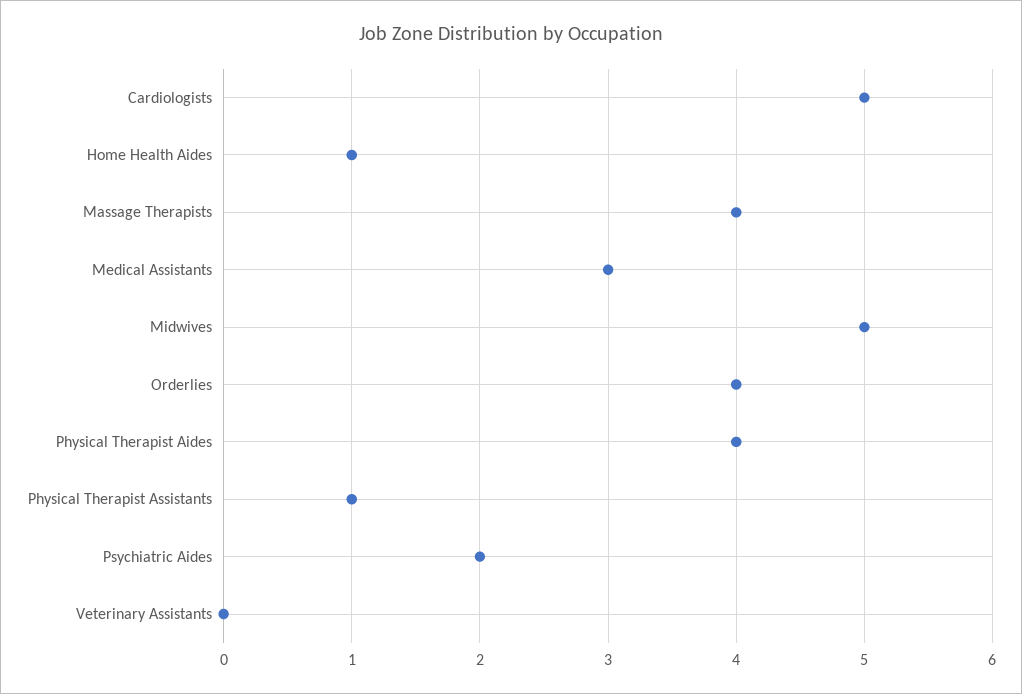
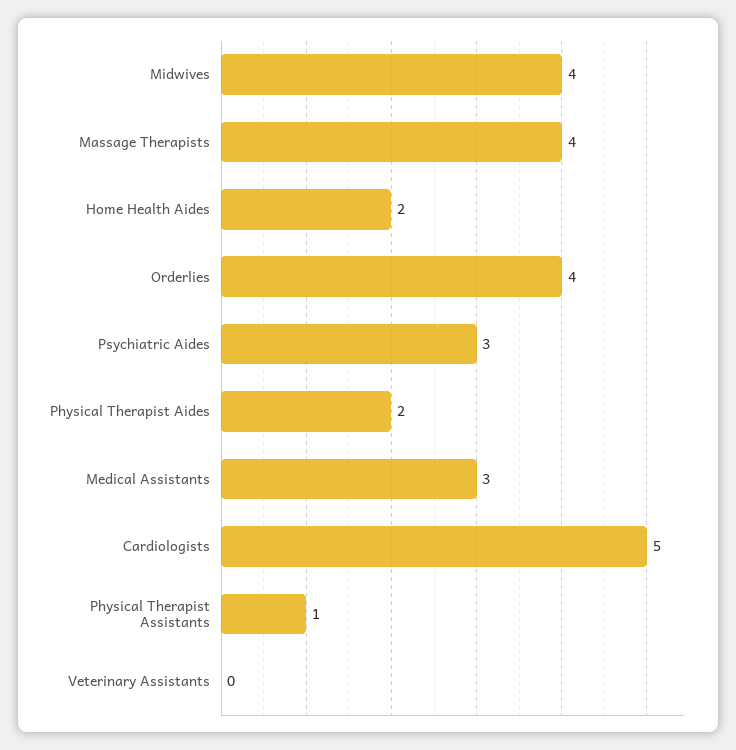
Home Health Aides: 1 -> 2
Midwives: 5 -> 4
Physical Therapist Aides: 4 -> 2
Psychiatric Aides: 2 -> 3

